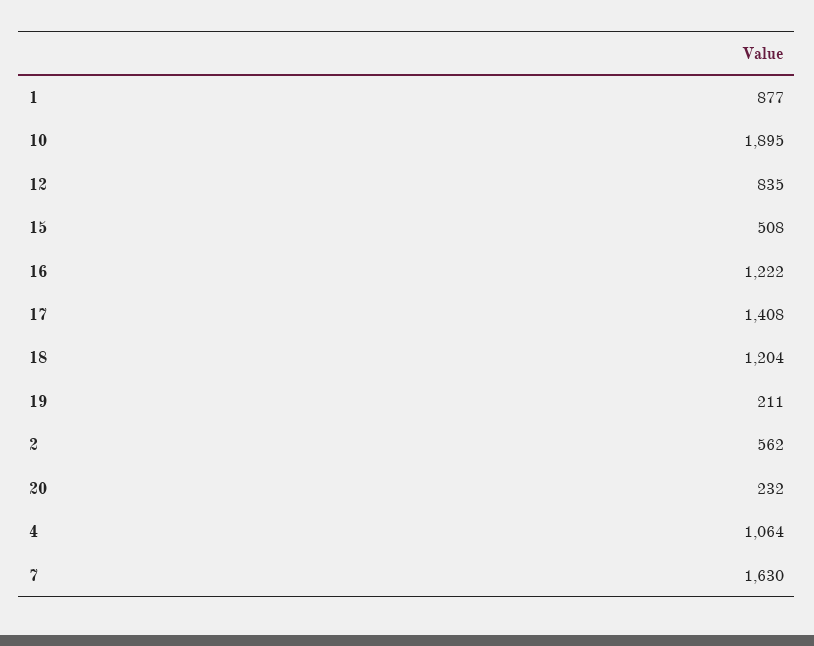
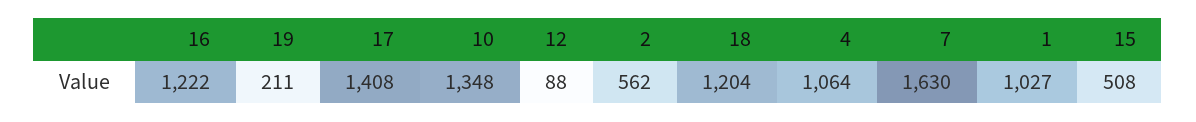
1: 877 -> 1027
10: 1895 -> 1348
12: 835 -> 88
20: 232 -> none

